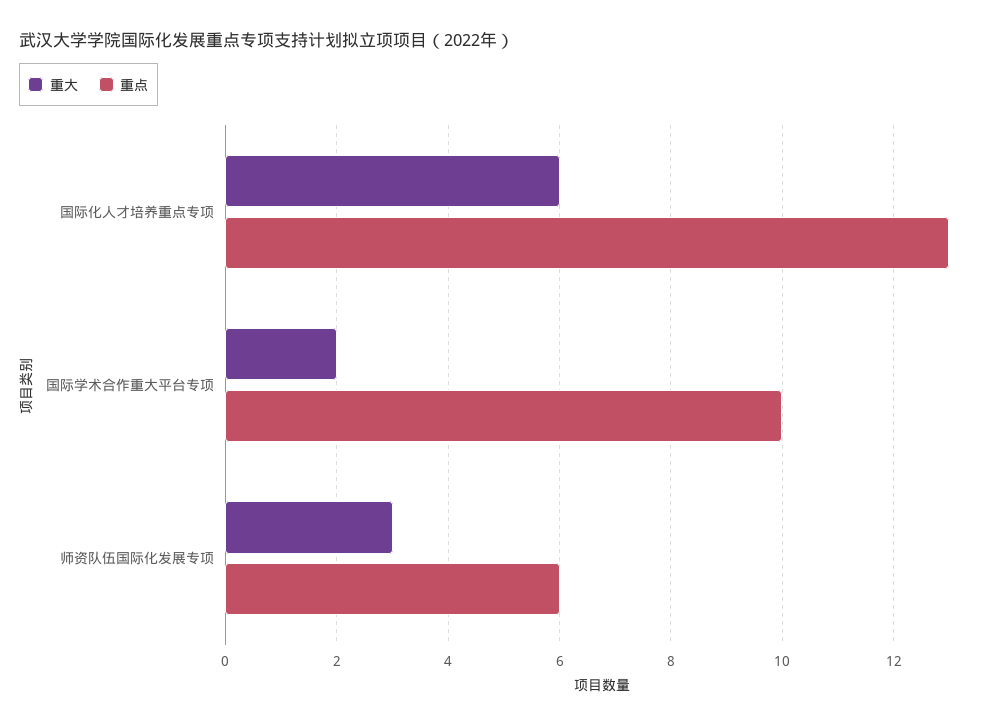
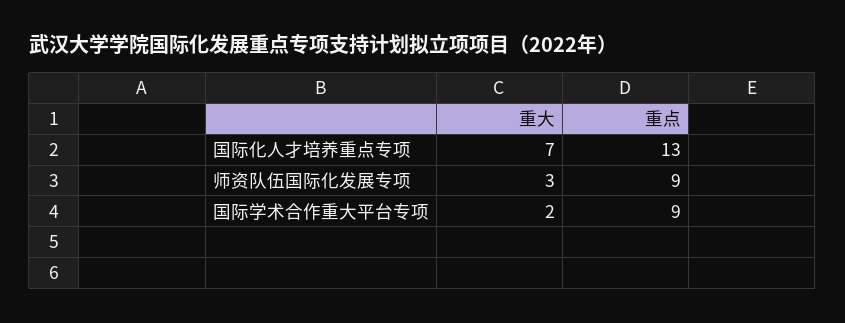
重大, 国际化人才培养重点专项: 6 -> 7
重点, 国际学术合作重大平台专项: 10 -> 9
重点, 师资队伍国际化发展专项: 6 -> 9

